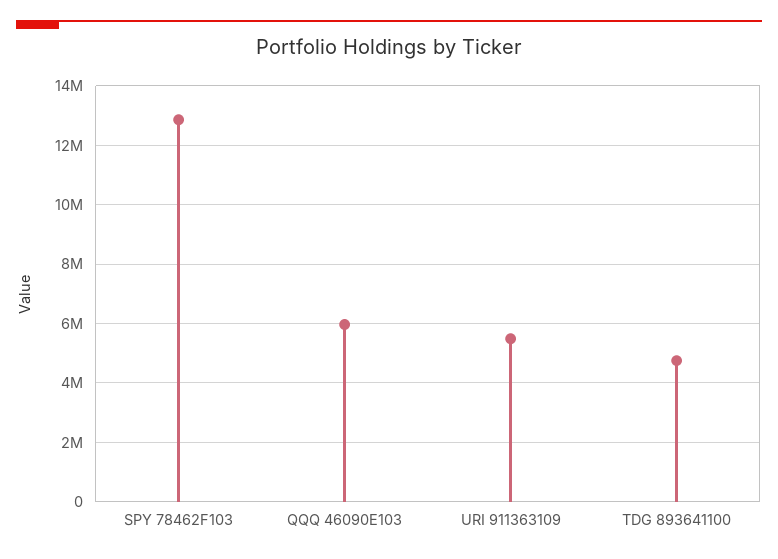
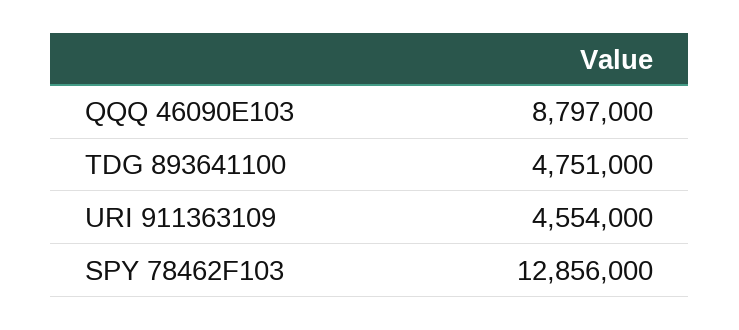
QQQ 46090E103: 6000000 -> 8797000
URI 911363109: 5500000 -> 4554000

